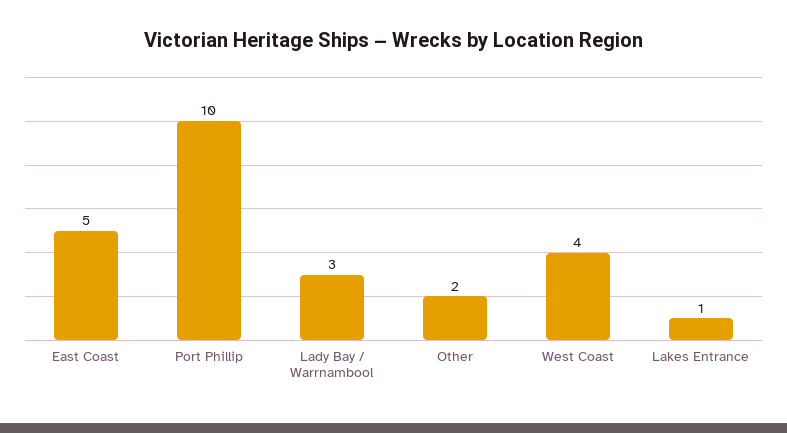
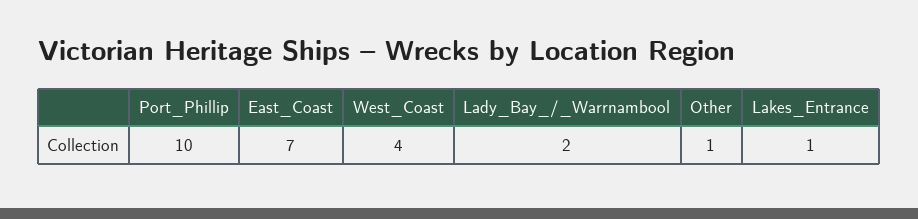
East Coast: 5 -> 7
Lady Bay / Warrnambool: 3 -> 2
Other: 2 -> 1

